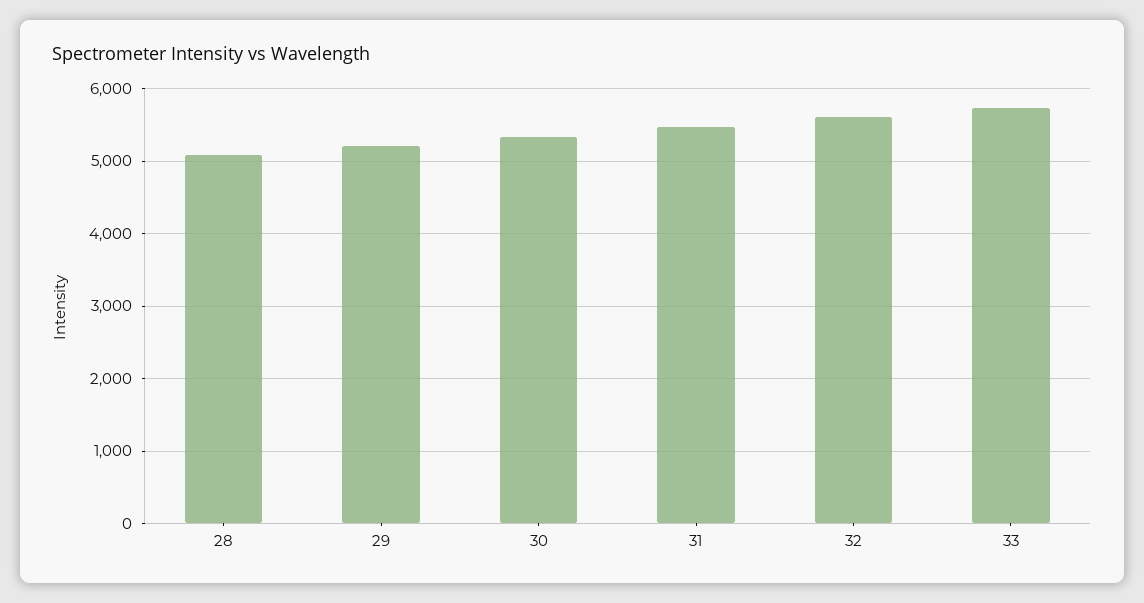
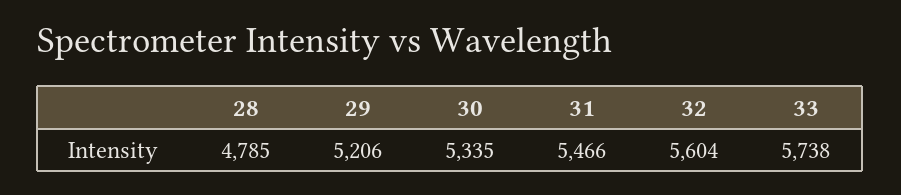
28: 5100 -> 4785

